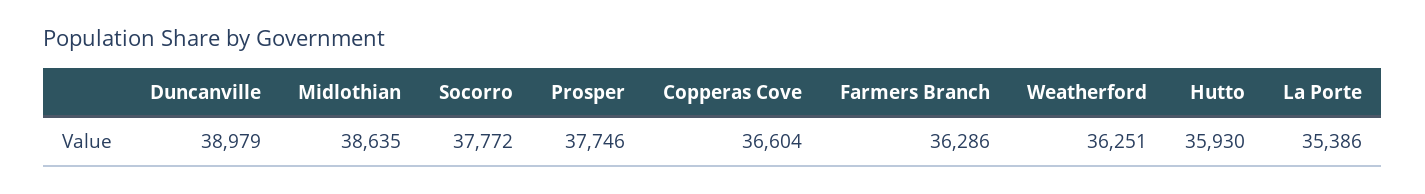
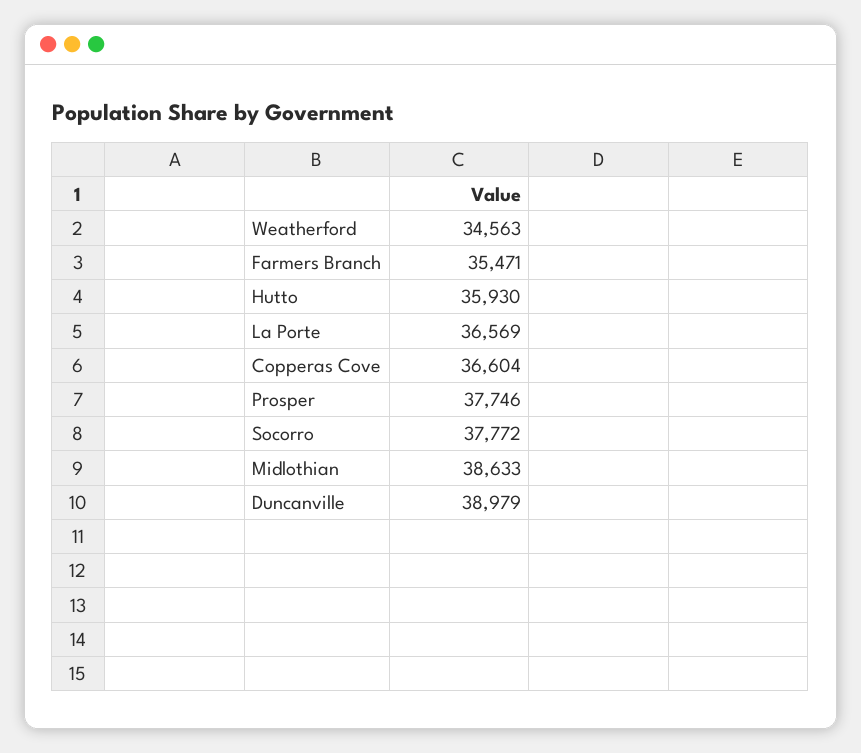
Midlothian: 38635 -> 38633
Farmers Branch: 36286 -> 35471
Weatherford: 36251 -> 34563
La Porte: 35386 -> 36569

